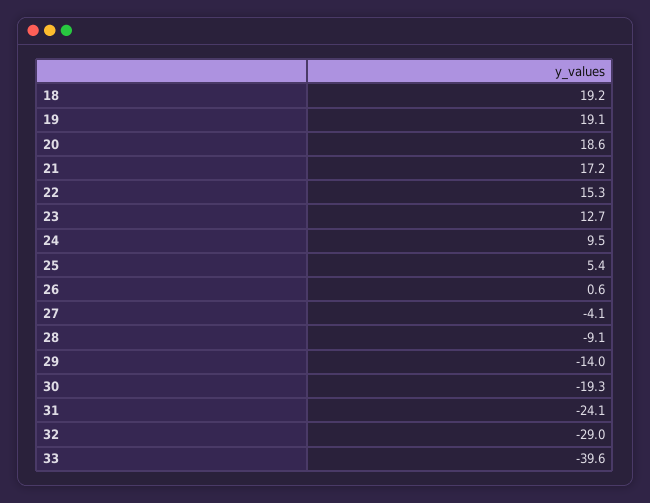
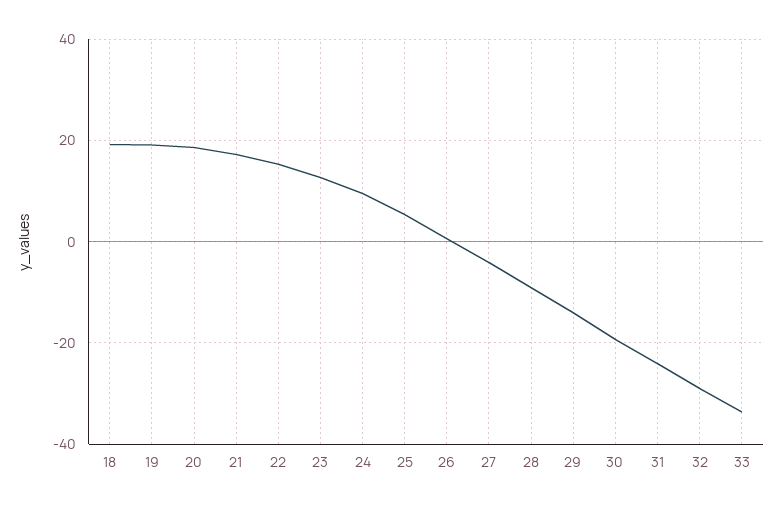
33: -39.6 -> -34

